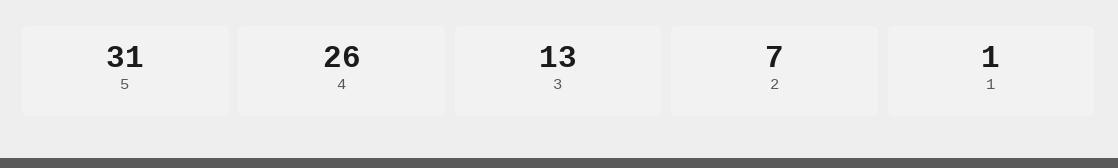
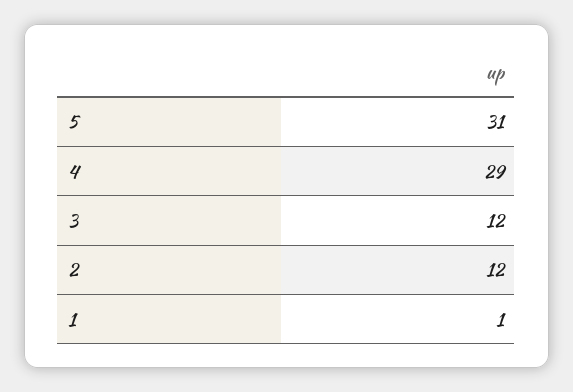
4: 26 -> 29
3: 13 -> 12
2: 7 -> 12

